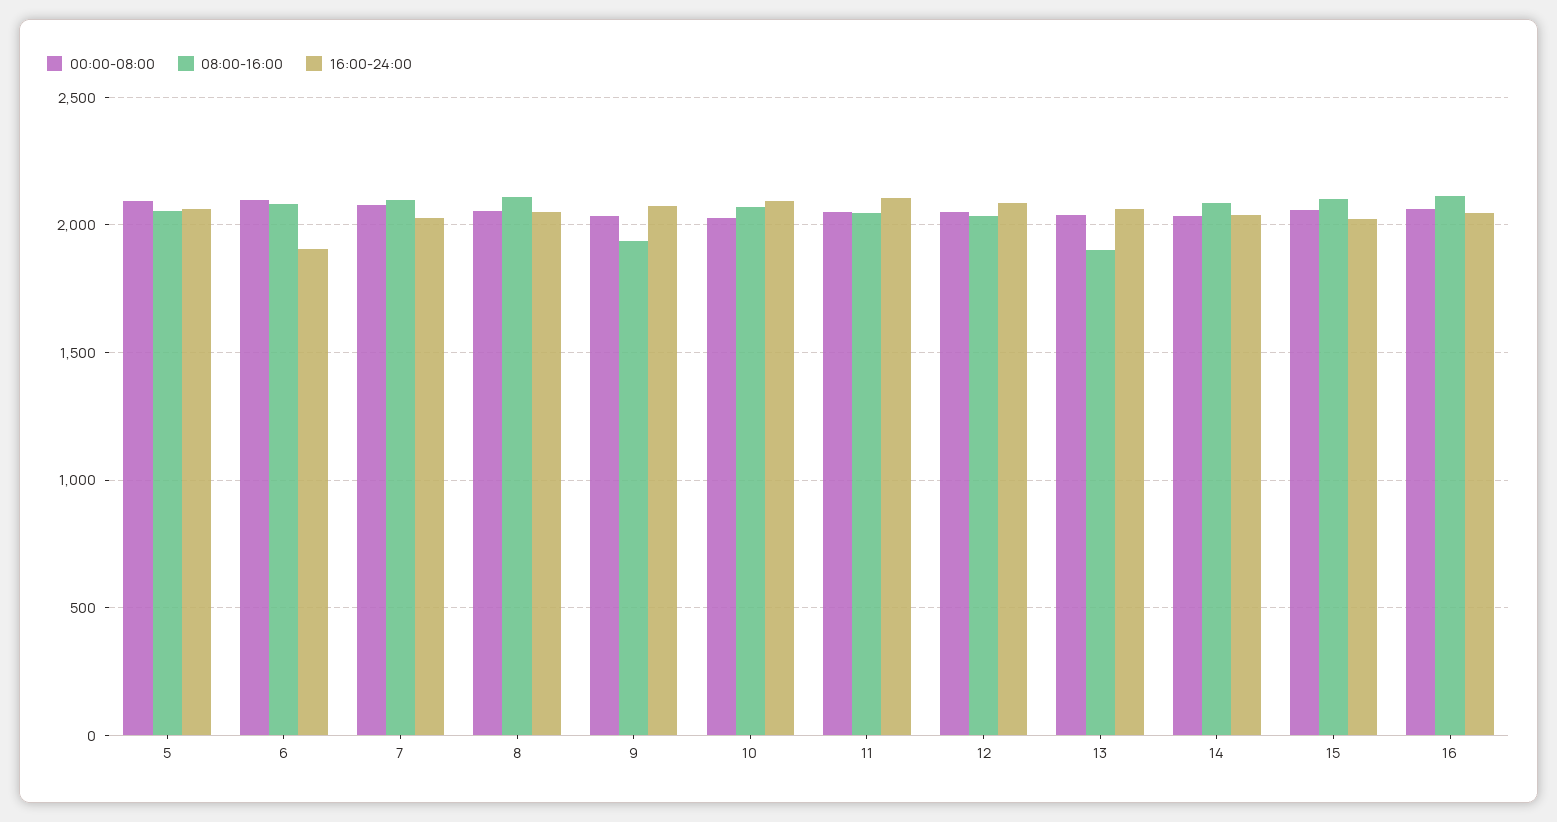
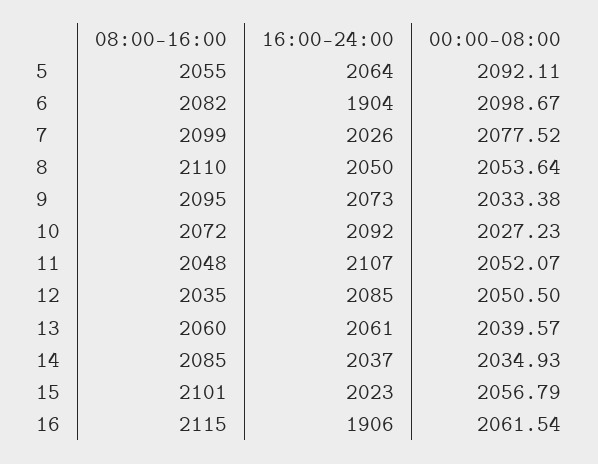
08:00-16:00, 9: 1950 -> 2095
08:00-16:00, 13: 1900 -> 2060
16:00-24:00, 16: 2050 -> 1906

